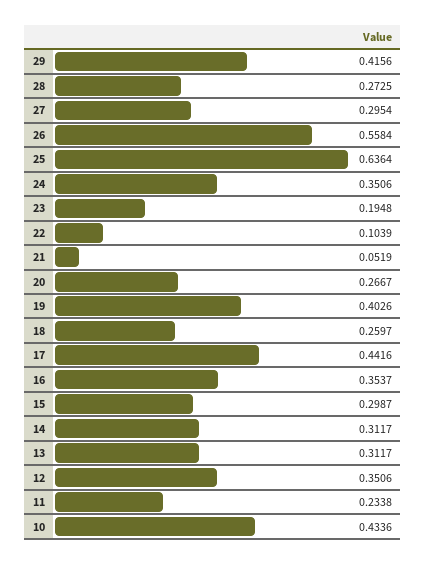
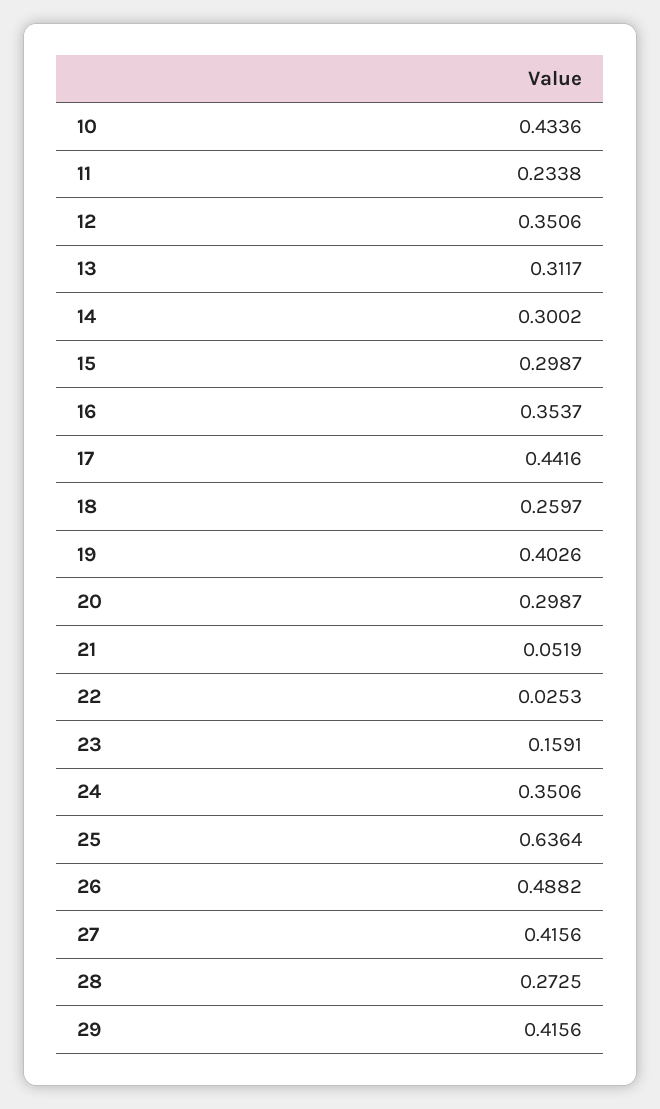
27: 0.2954 -> 0.4156
26: 0.5584 -> 0.4882
23: 0.1948 -> 0.1591
22: 0.1039 -> 0.0253
20: 0.2667 -> 0.2987
14: 0.3117 -> 0.3002

